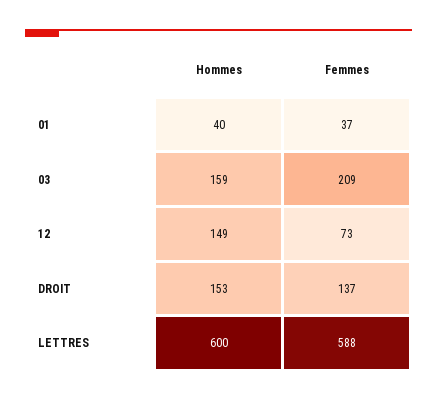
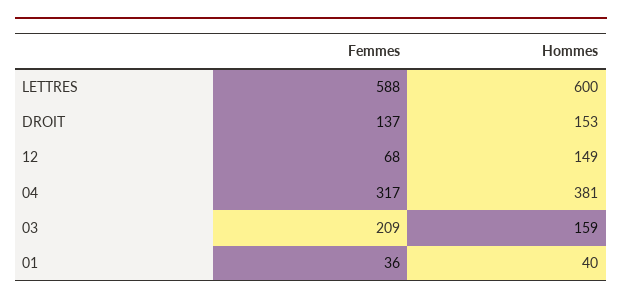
Femmes, 01: 37 -> 36
Femmes, 12: 73 -> 68
Femmes, 04: none -> 317
Hommes, 04: none -> 381

